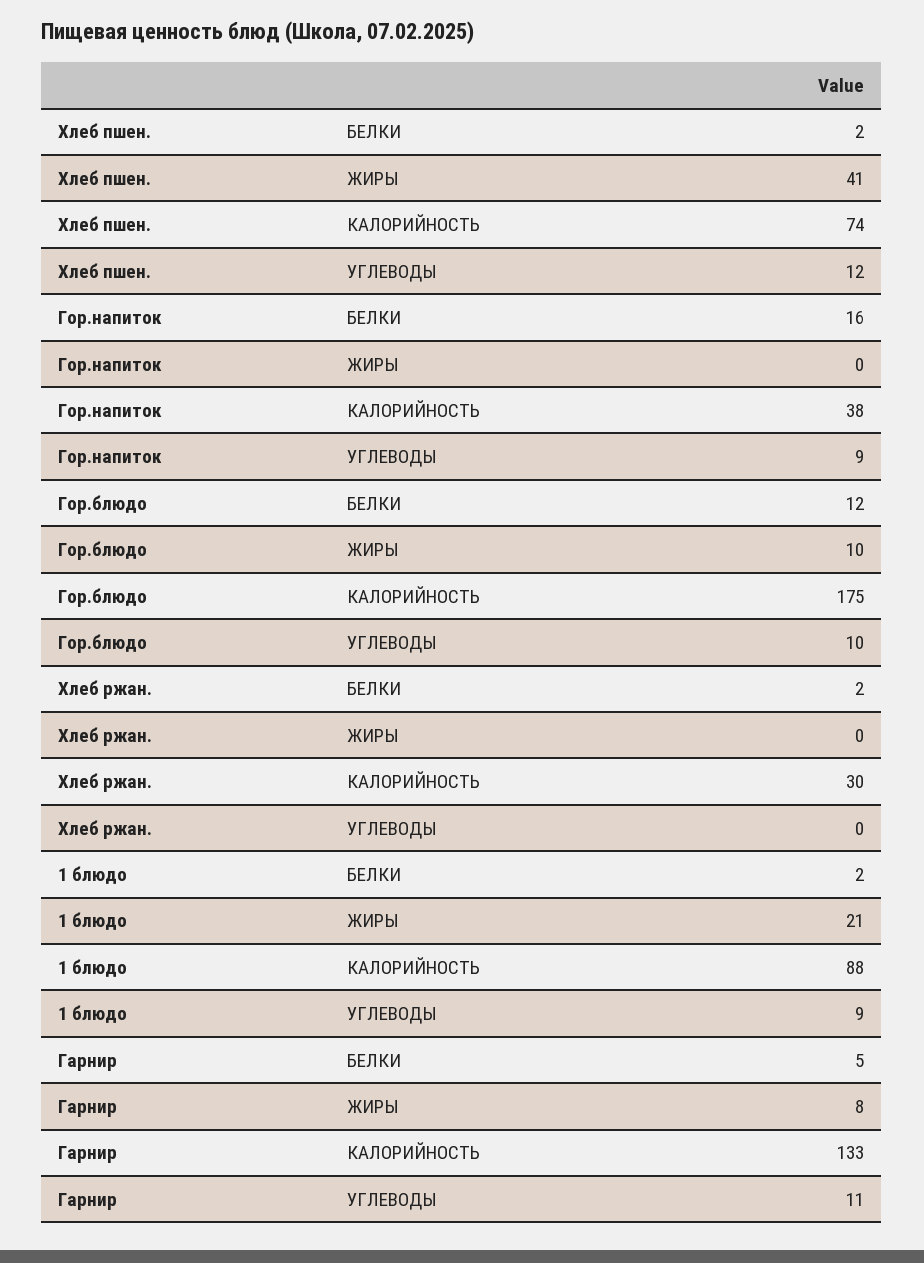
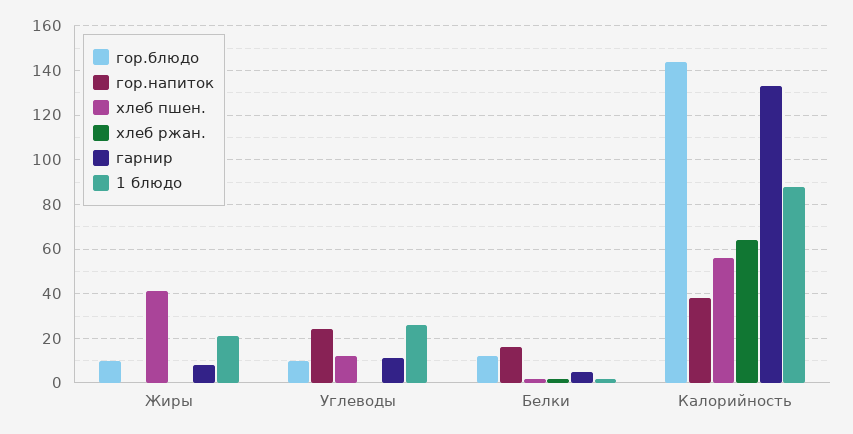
Хлеб пшен., КАЛОРИЙНОСТЬ: 74 -> 55
Гор.напиток, УГЛЕВОДЫ: 9 -> 25
Гор.блюдо, КАЛОРИЙНОСТЬ: 175 -> 145
Хлеб ржан., КАЛОРИЙНОСТЬ: 30 -> 65
1 блюдо, УГЛЕВОДЫ: 9 -> 25

